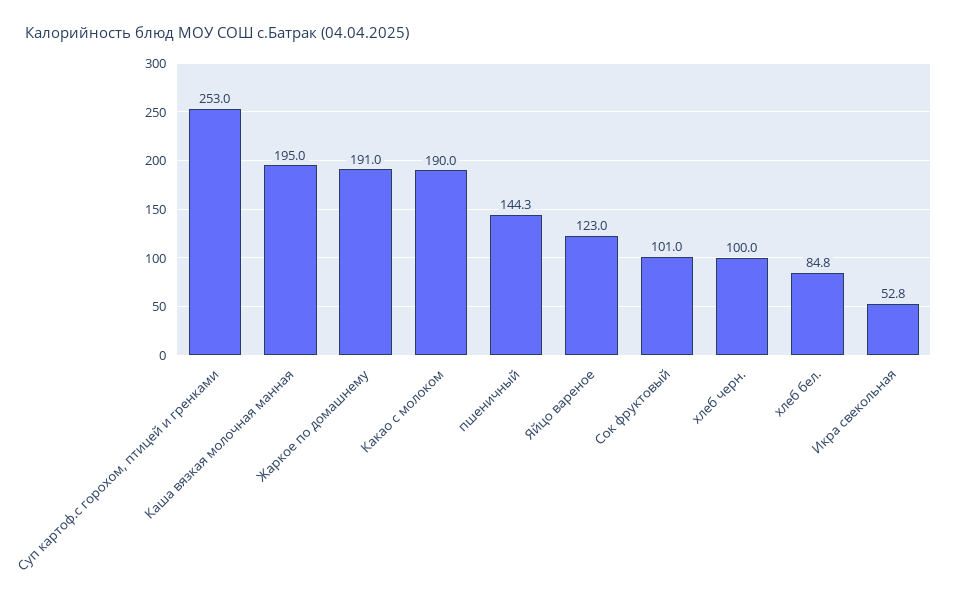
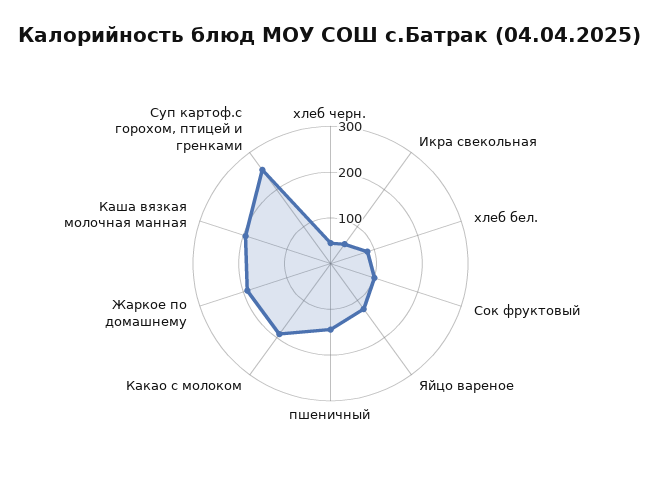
хлеб черн.: 100 -> 40

